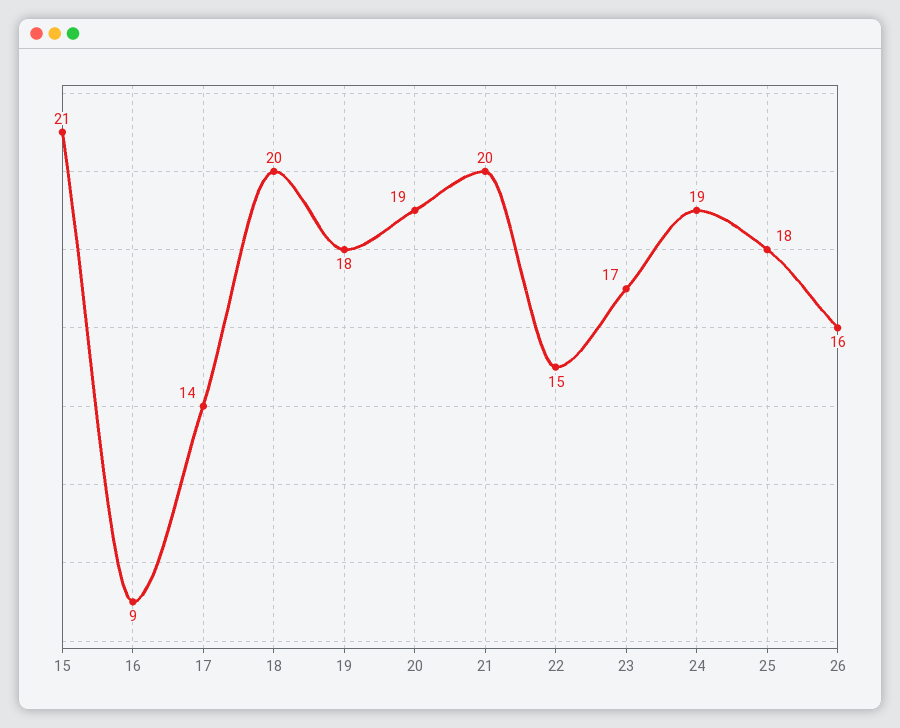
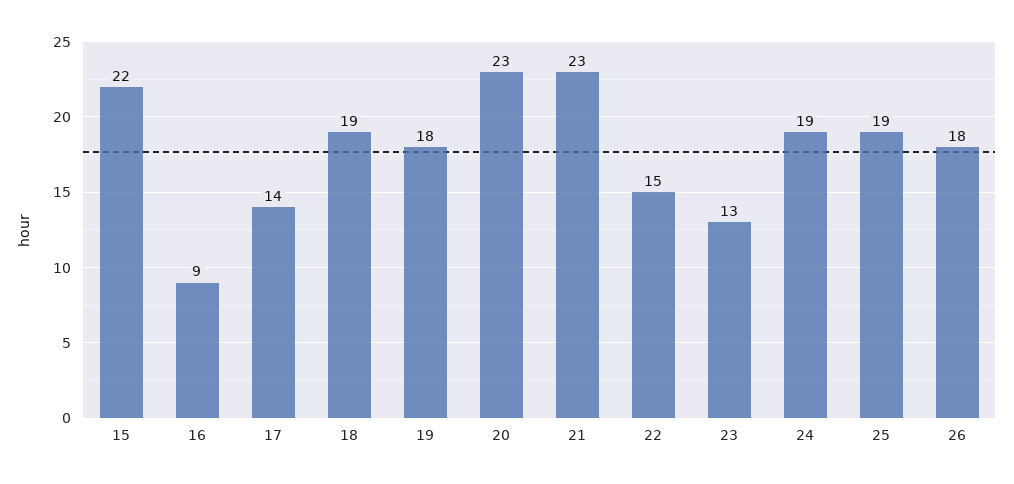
15: 21 -> 22
18: 20 -> 19
20: 19 -> 23
21: 20 -> 23
23: 17 -> 13
25: 18 -> 19
26: 16 -> 18

